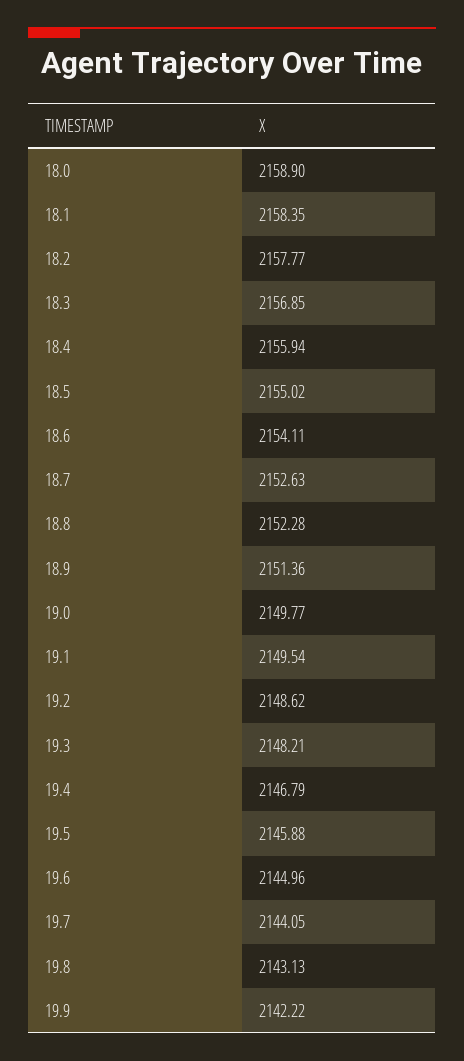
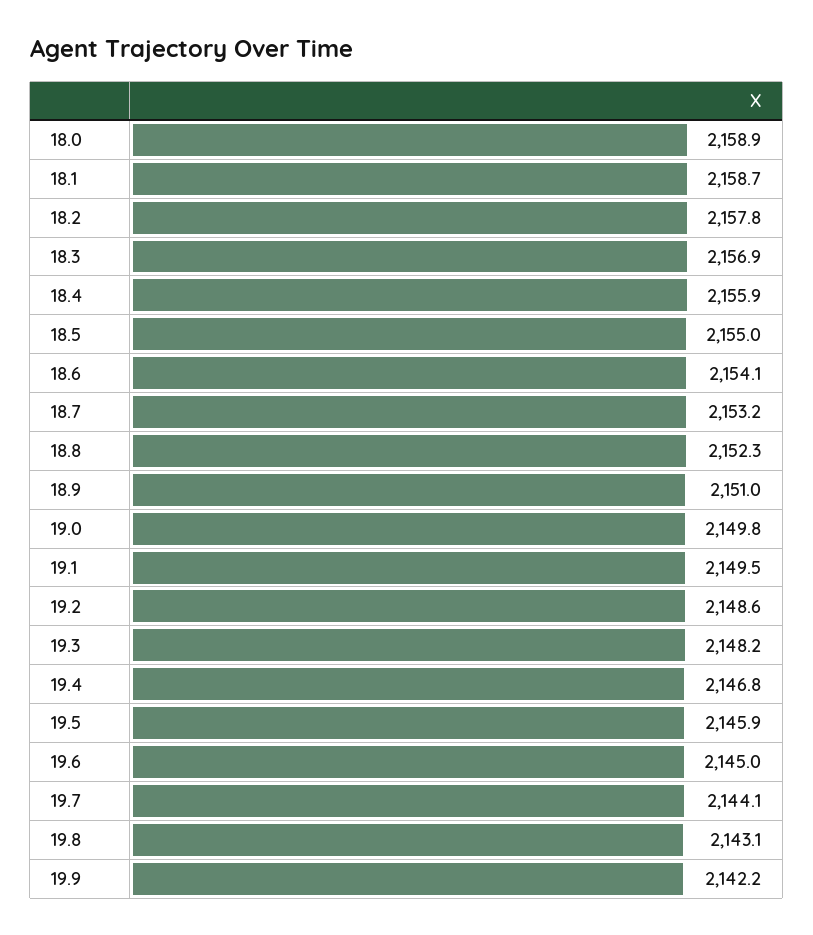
18.1: 2158.35 -> 2158.7
18.7: 2152.63 -> 2153.2
18.9: 2151.36 -> 2151

